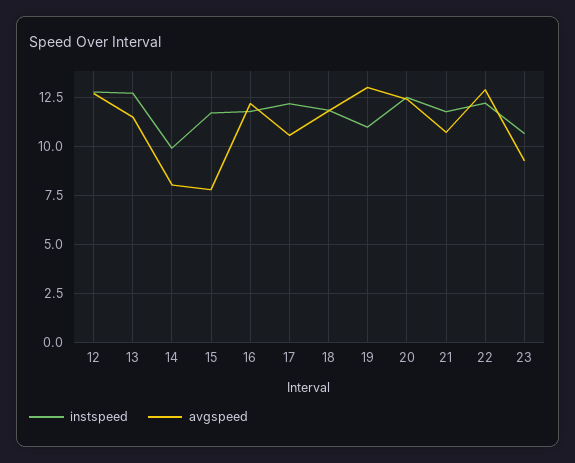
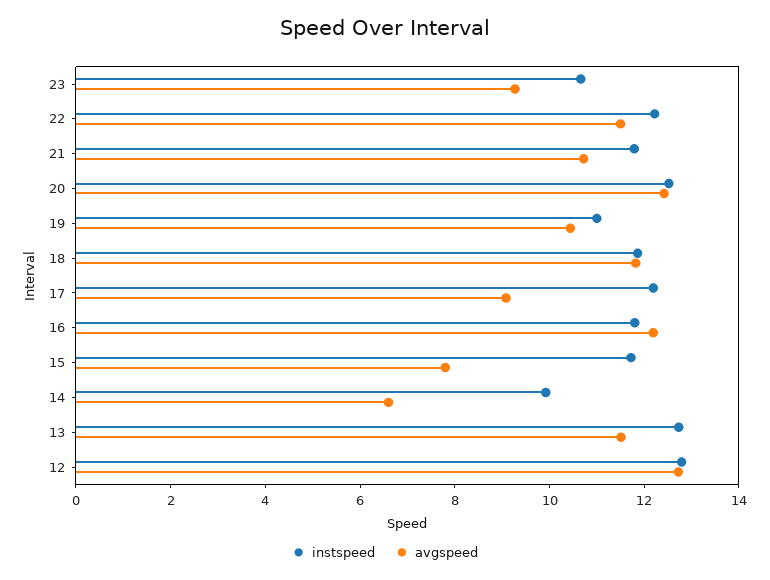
avgspeed, 14: 8 -> 6.5
avgspeed, 17: 10.5 -> 9
avgspeed, 19: 13 -> 10.5
avgspeed, 22: 13 -> 11.5

